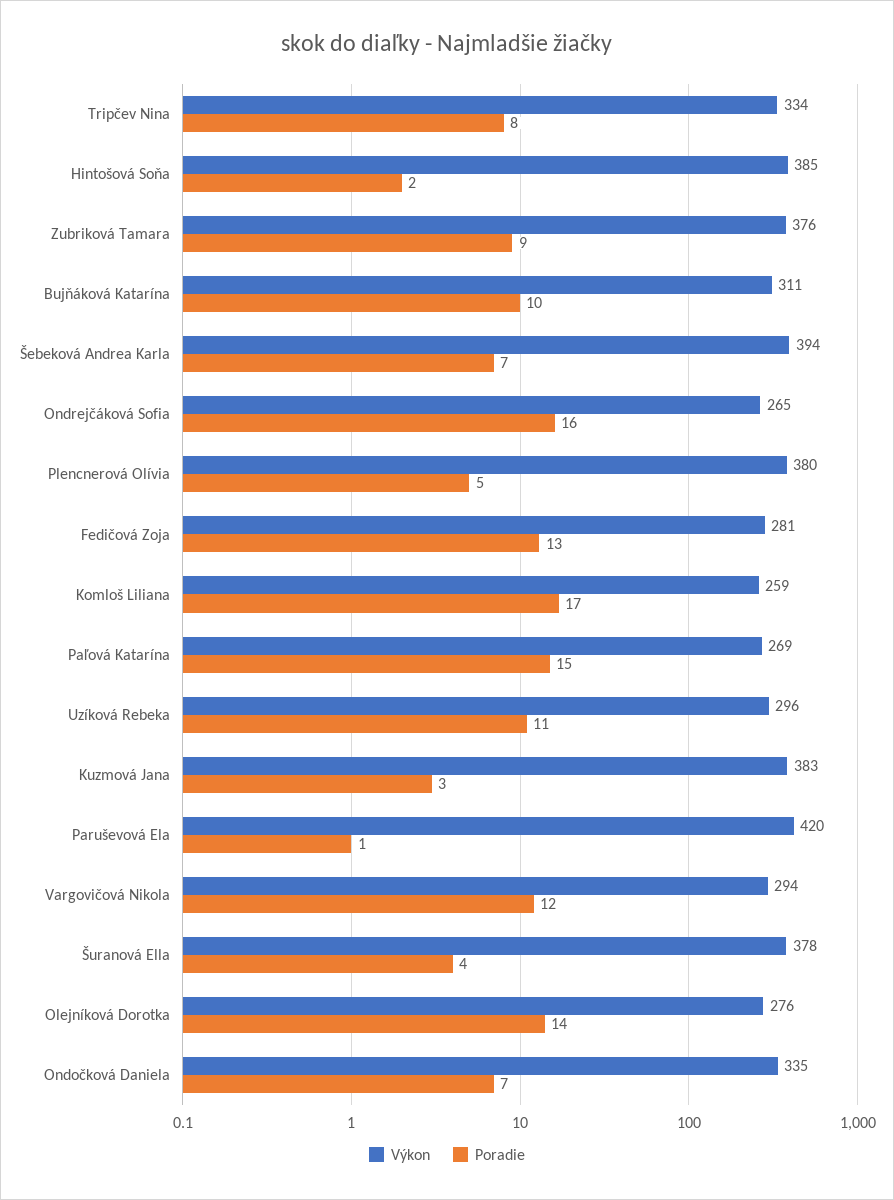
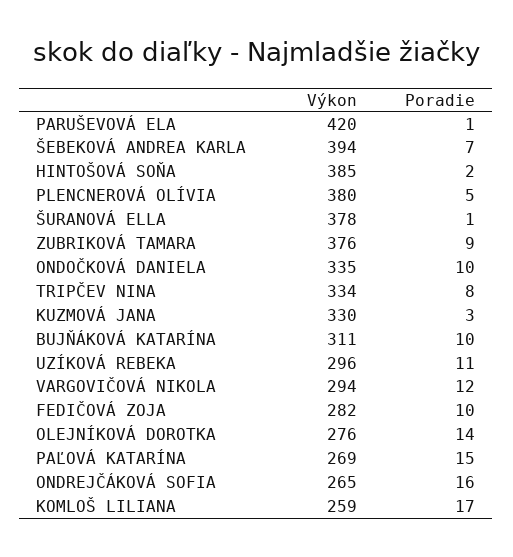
Výkon, Fedičová Zoja: 281 -> 282
Poradie, Fedičová Zoja: 13 -> 10
Výkon, Kuzmová Jana: 383 -> 330
Poradie, Šuranová Ella: 4 -> 1
Poradie, Ondočková Daniela: 7 -> 10

